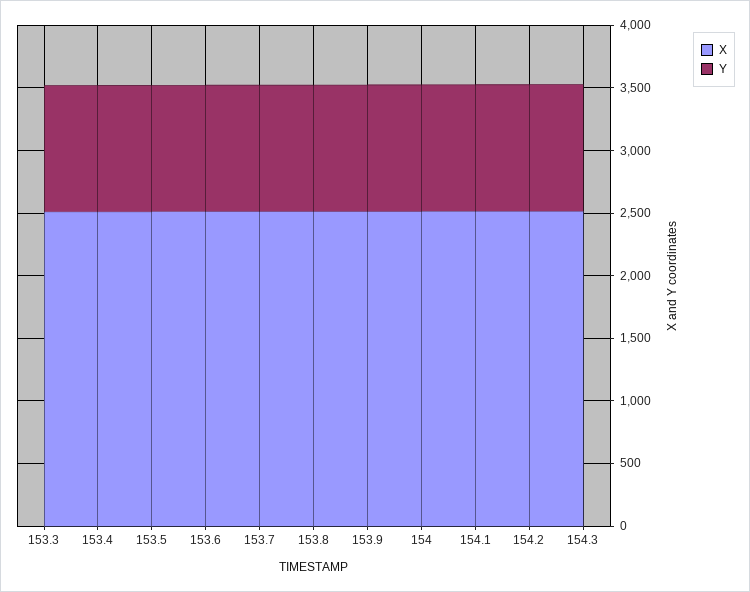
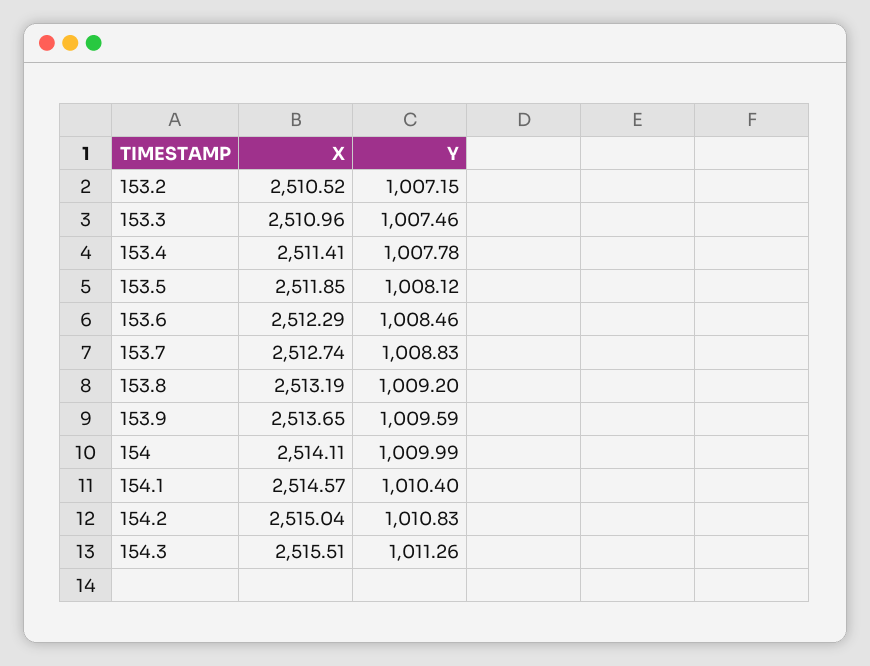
X, 153.2: none -> 2510.52
Y, 153.2: none -> 1007.15

